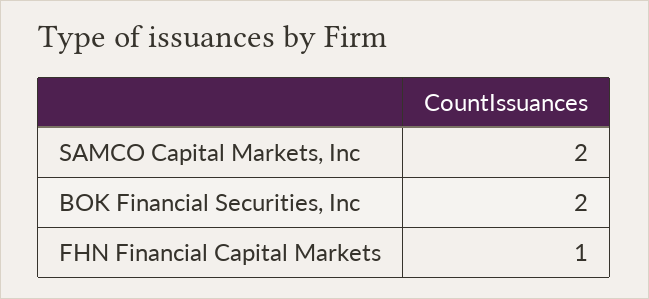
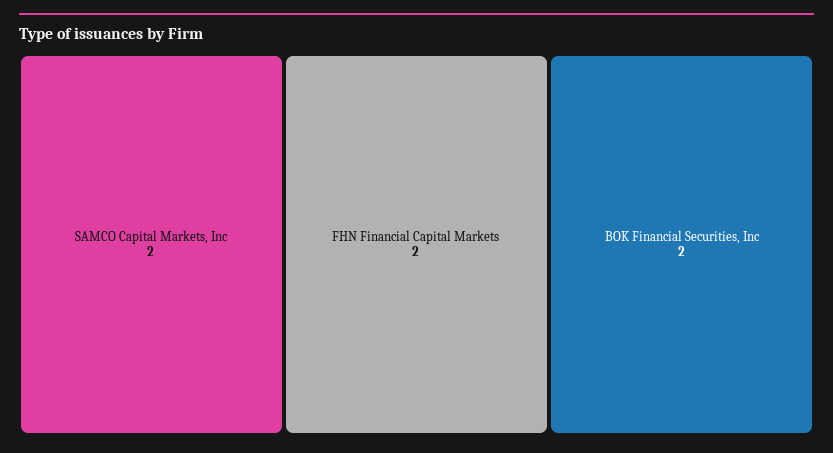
FHN Financial Capital Markets: 1 -> 2

